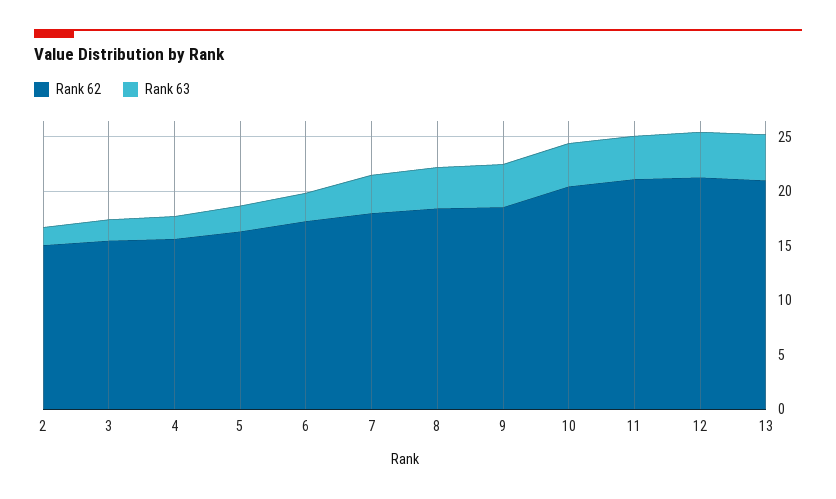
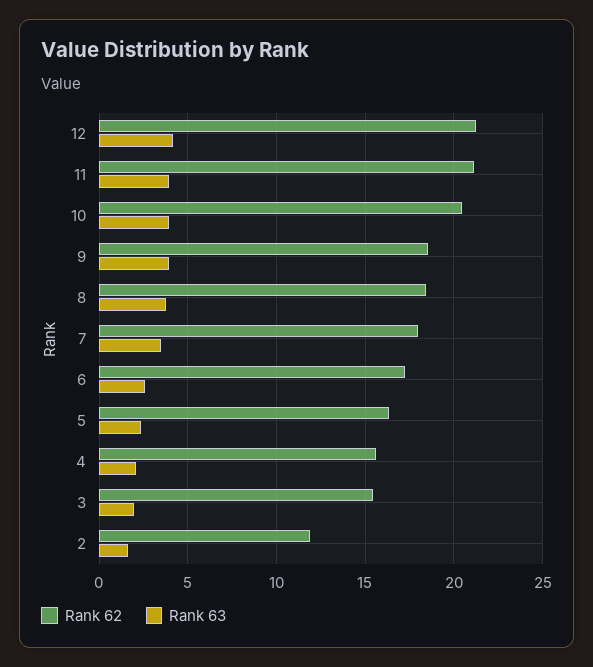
Rank 62, 2: 15 -> 12
Rank 62, 13: 21 -> none
Rank 63, 13: 4 -> none

